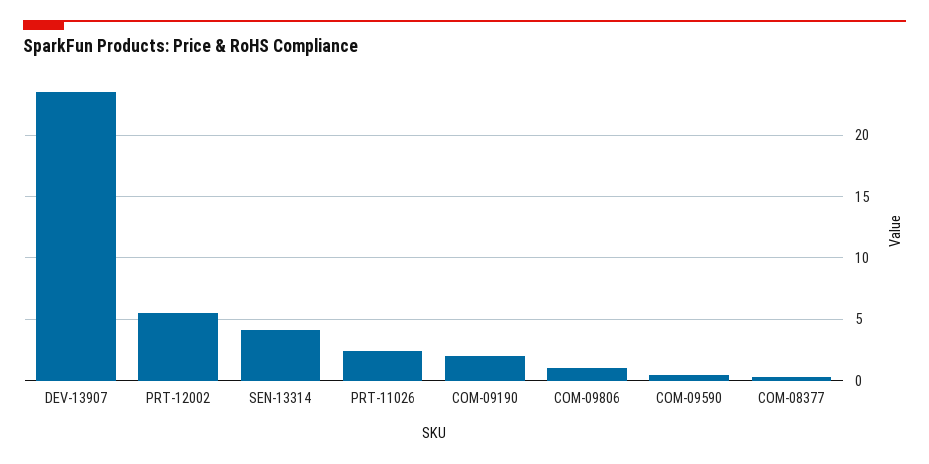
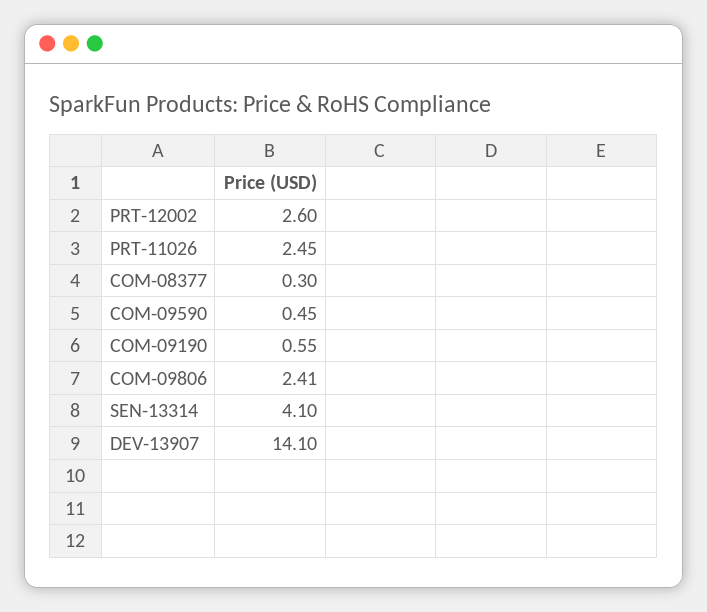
DEV-13907: 23.5 -> 14.1
PRT-12002: 5.5 -> 2.6
COM-09190: 2 -> 0.55
COM-09806: 1 -> 2.41

